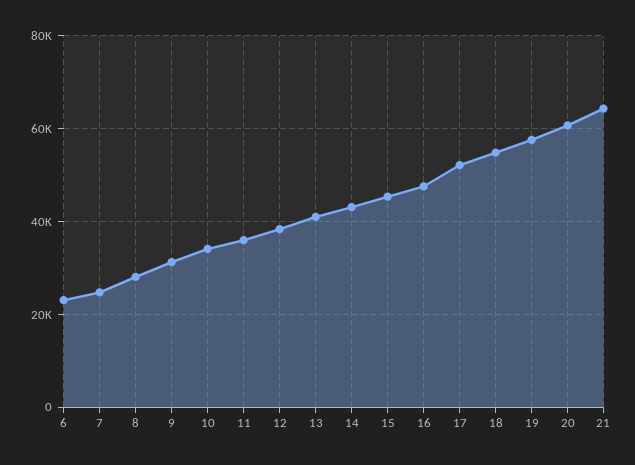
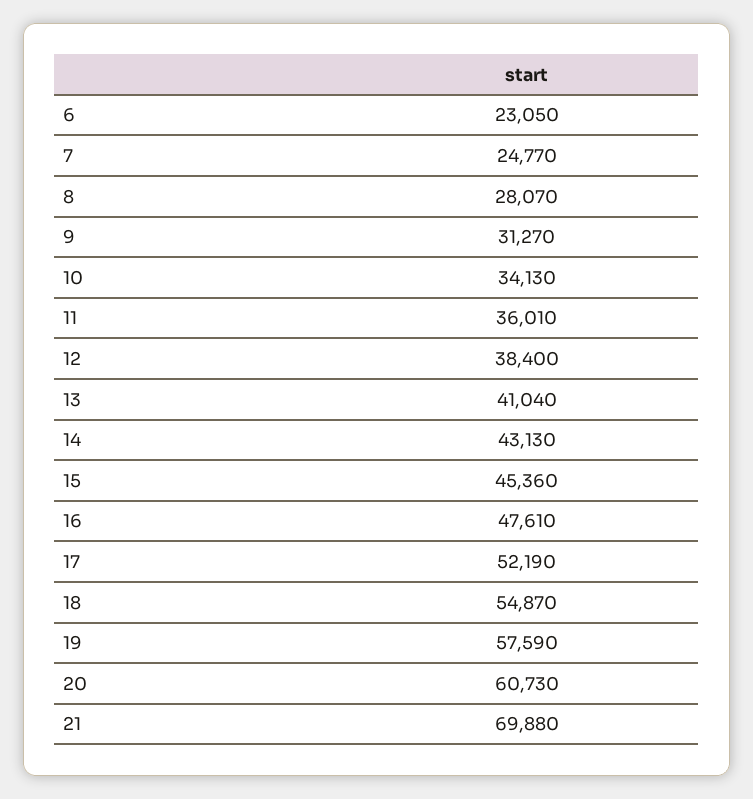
21: 64000 -> 69880

